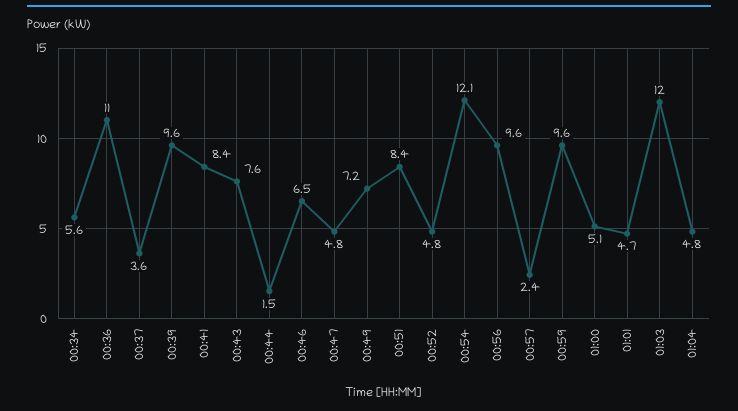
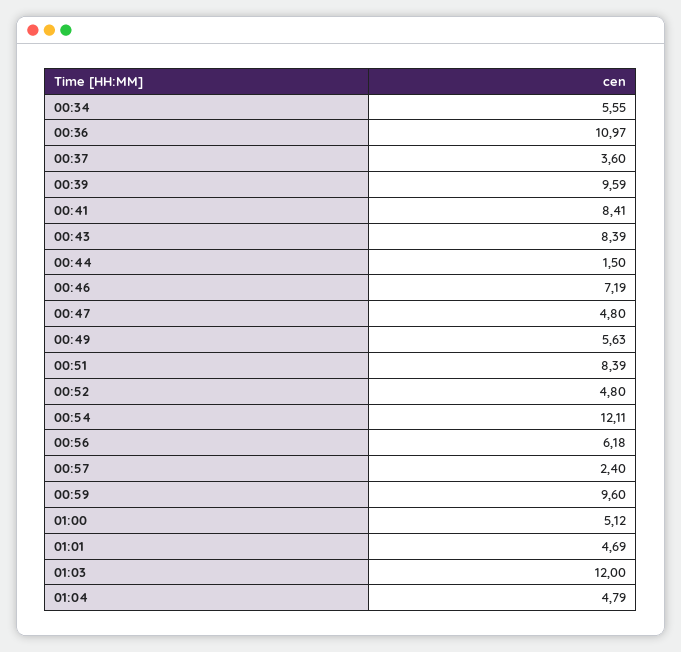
00:43: 7.6 -> 8.39
00:46: 6.5 -> 7.19
00:49: 7.2 -> 5.63
00:56: 9.6 -> 6.18

